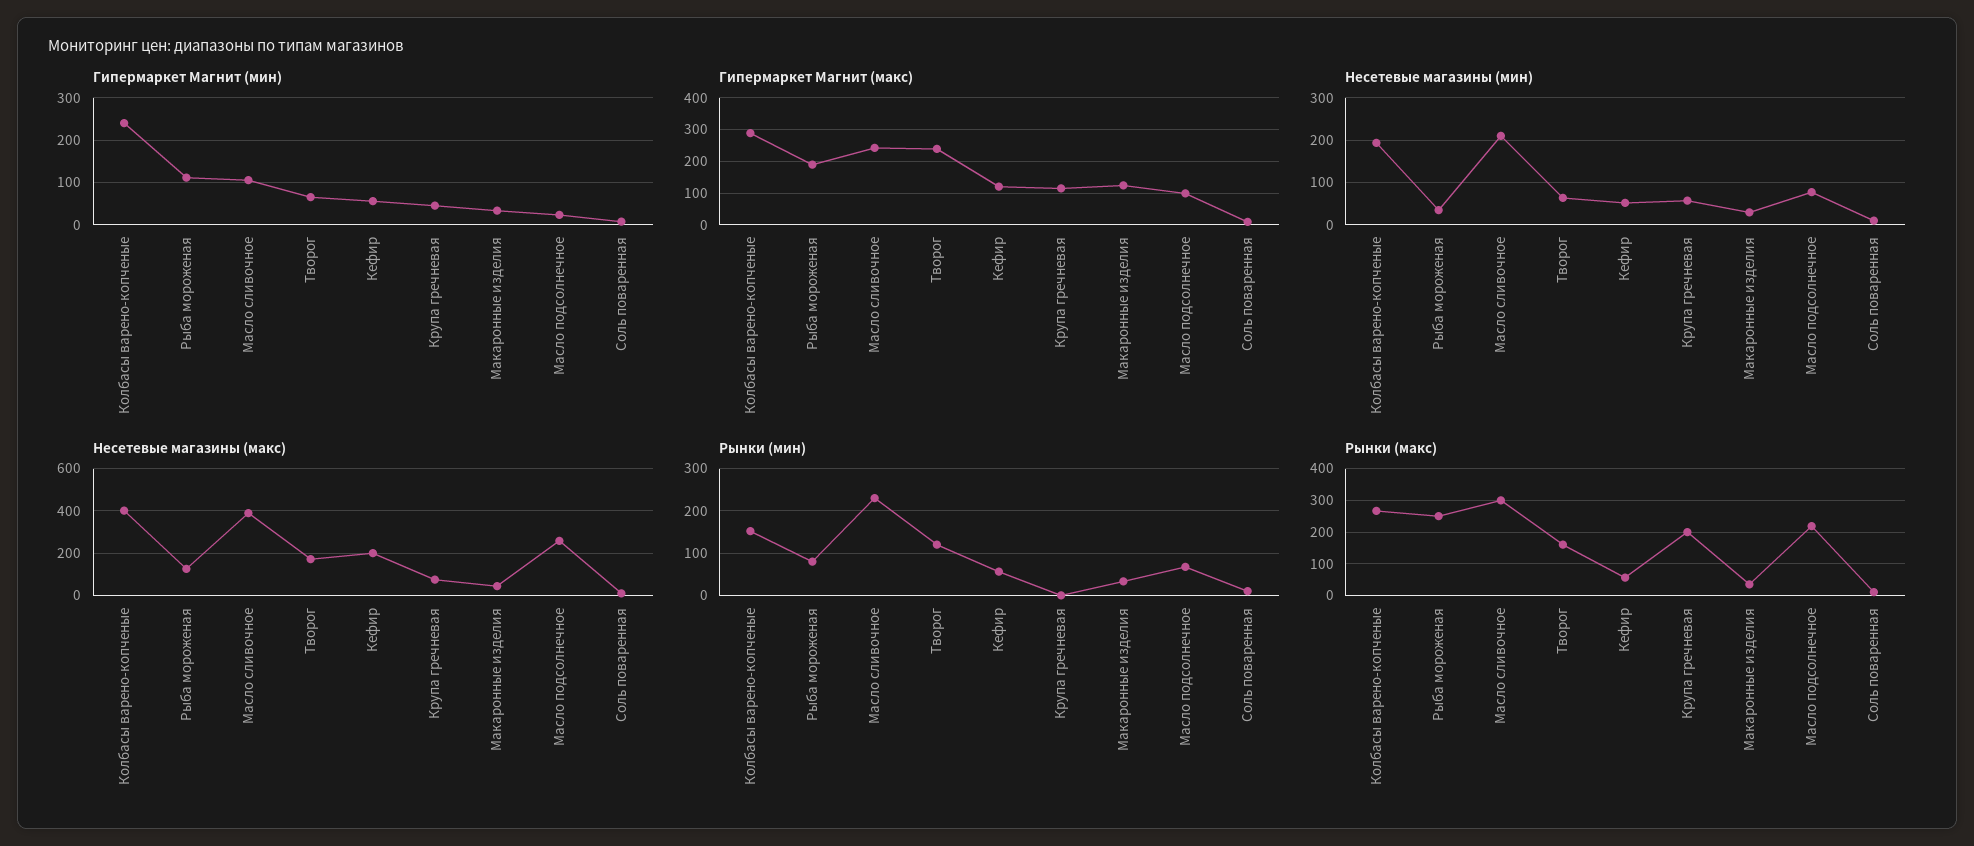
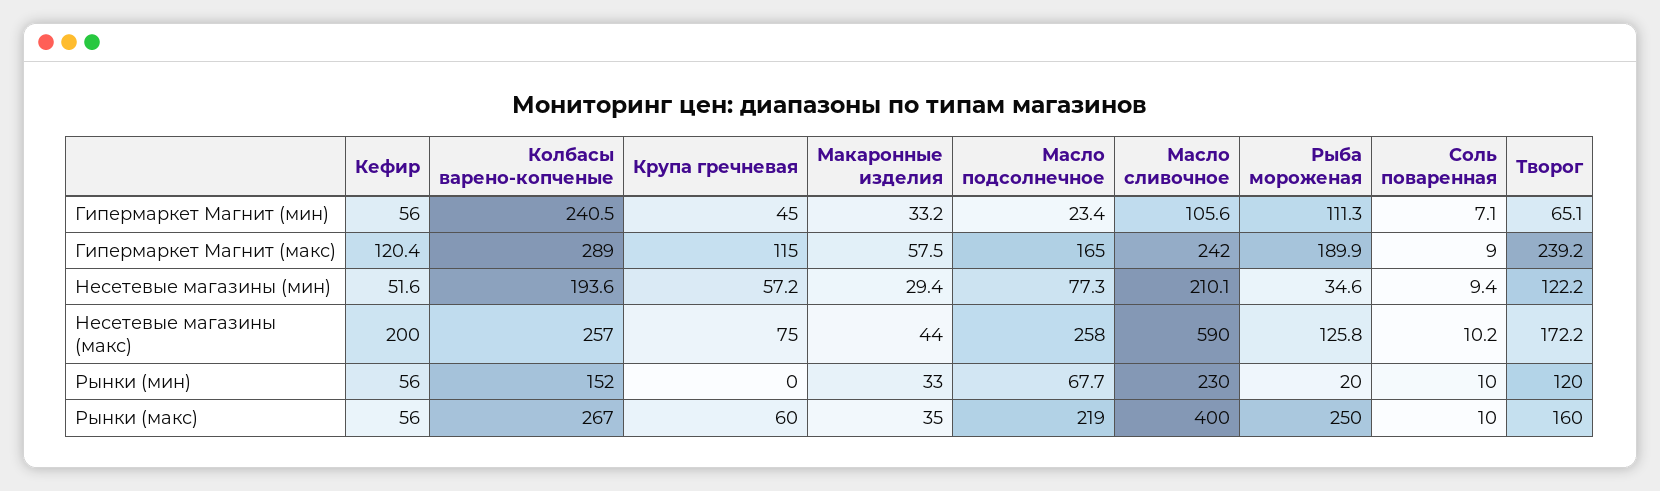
Гипермаркет Магнит (макс), Макаронные изделия: 120 -> 57.5
Гипермаркет Магнит (макс), Масло подсолнечное: 100 -> 165
Несетевые магазины (мин), Творог: 60 -> 122.2
Несетевые магазины (макс), Колбасы варено-копченые: 400 -> 257
Несетевые магазины (макс), Масло сливочное: 400 -> 590
Рынки (мин), Рыба мороженая: 80 -> 20
Рынки (макс), Масло сливочное: 300 -> 400
Рынки (макс), Крупа гречневая: 200 -> 60

